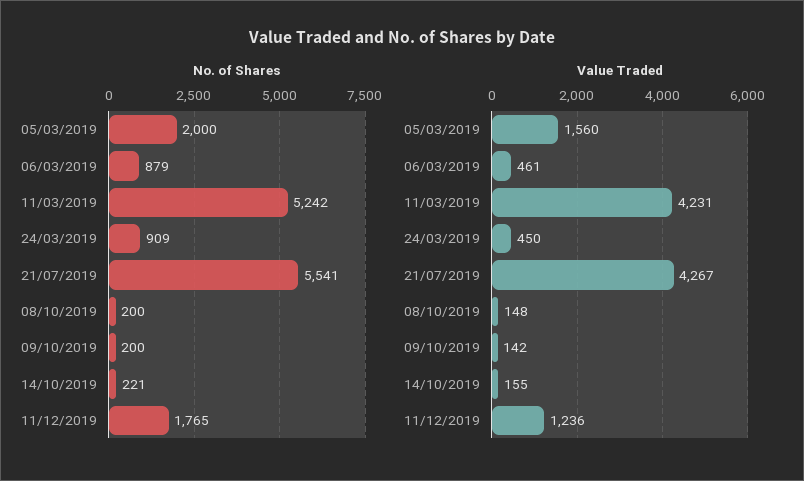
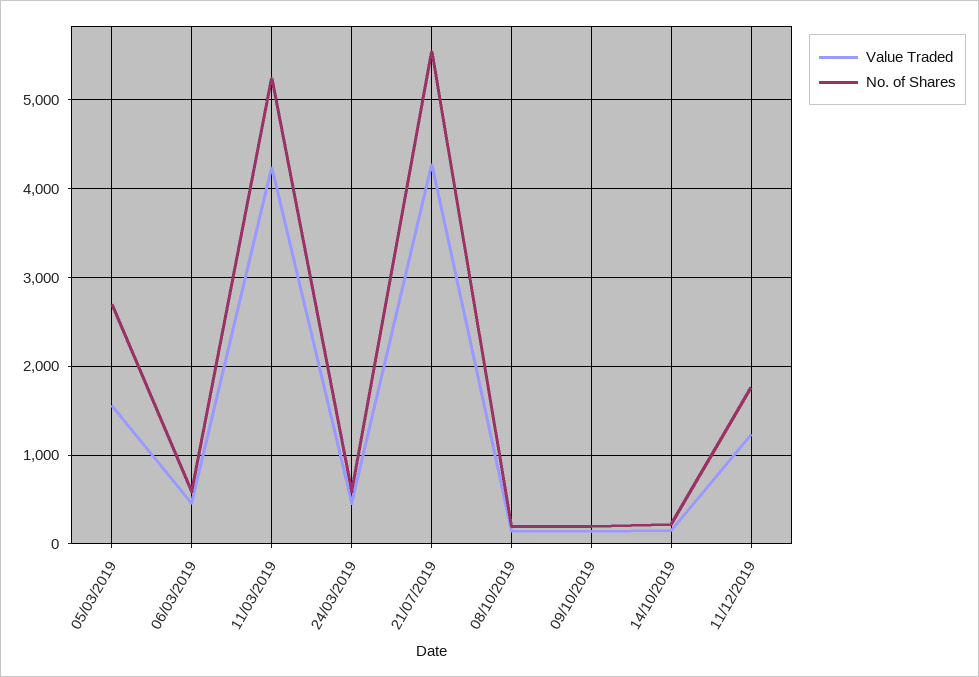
No. of Shares, 05/03/2019: 2000 -> 2700
No. of Shares, 06/03/2019: 879 -> 600
No. of Shares, 24/03/2019: 909 -> 600

